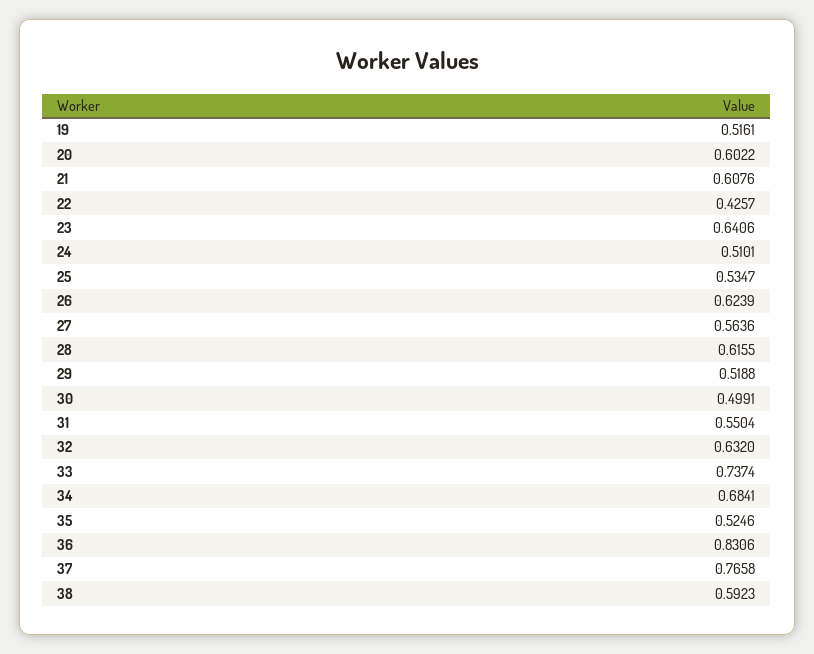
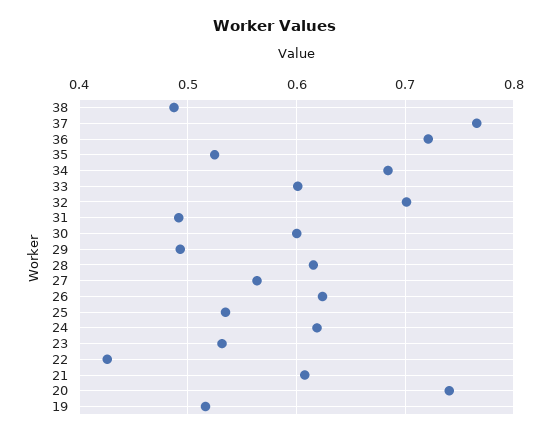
20: 0.6022 -> 0.74
23: 0.6406 -> 0.53
24: 0.5101 -> 0.62
29: 0.5188 -> 0.49
30: 0.4991 -> 0.6
31: 0.5504 -> 0.49
32: 0.632 -> 0.7
33: 0.7374 -> 0.6
36: 0.8306 -> 0.72
38: 0.5923 -> 0.49

